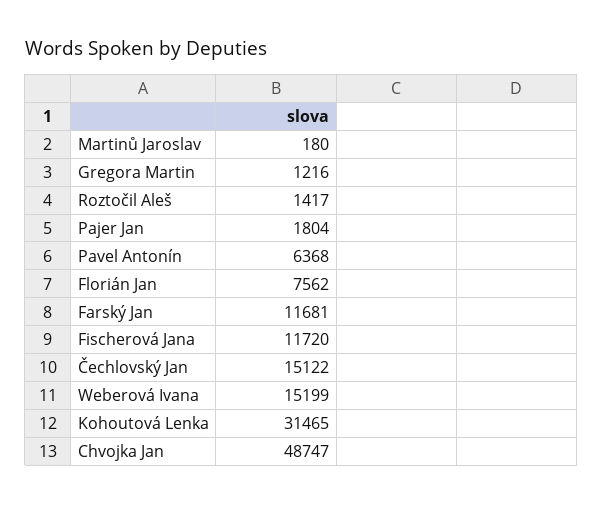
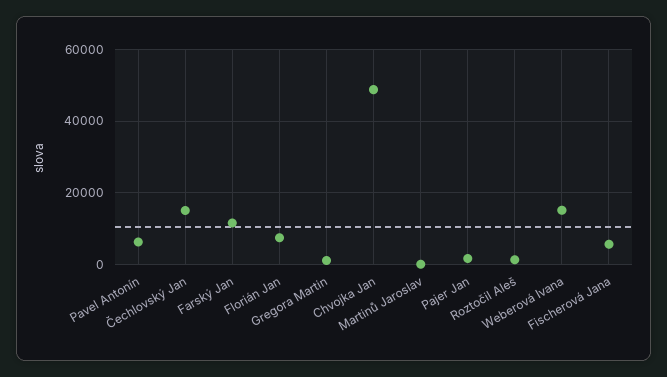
Fischerová Jana: 11720 -> 6000
Kohoutová Lenka: 31465 -> none

